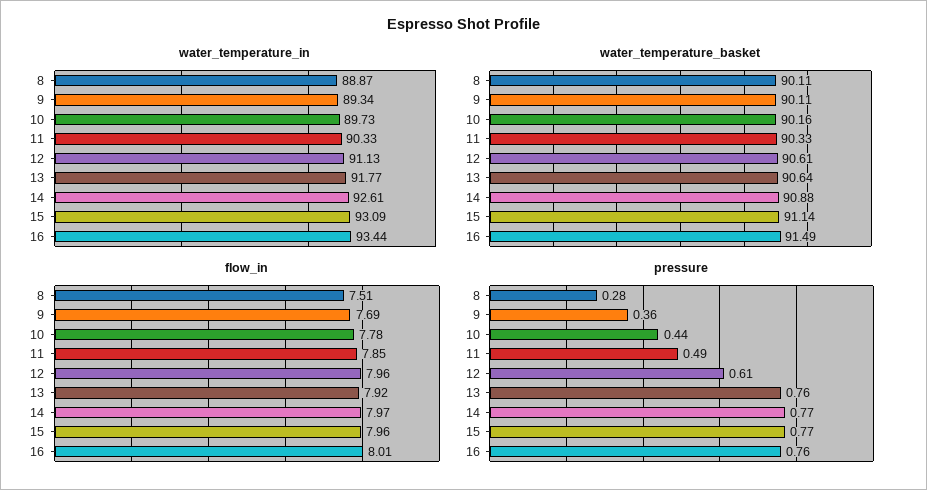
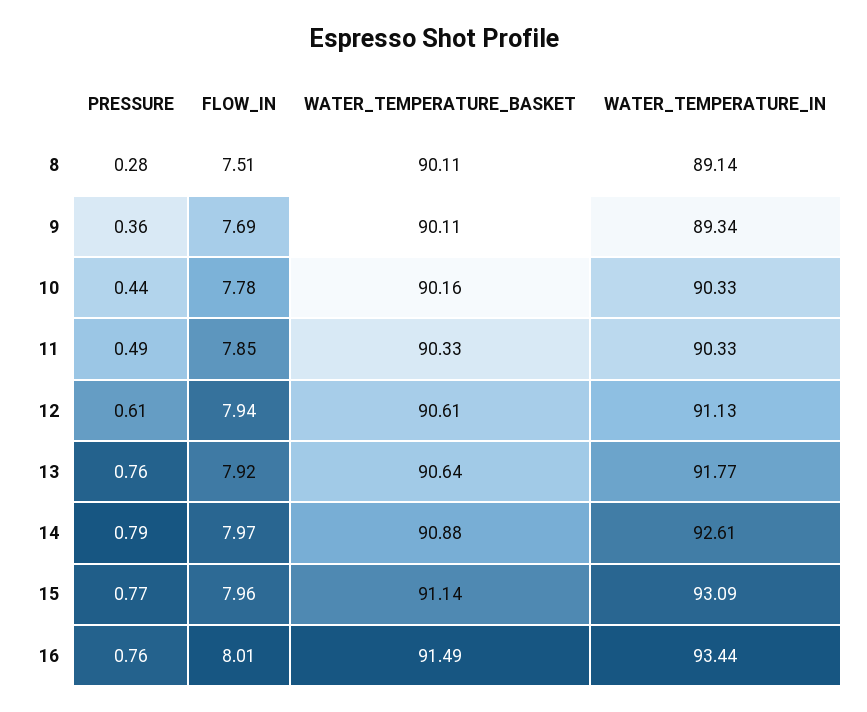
water_temperature_in, 8: 88.87 -> 89.14
water_temperature_in, 10: 89.73 -> 90.33
flow_in, 12: 7.96 -> 7.94
pressure, 14: 0.77 -> 0.79

